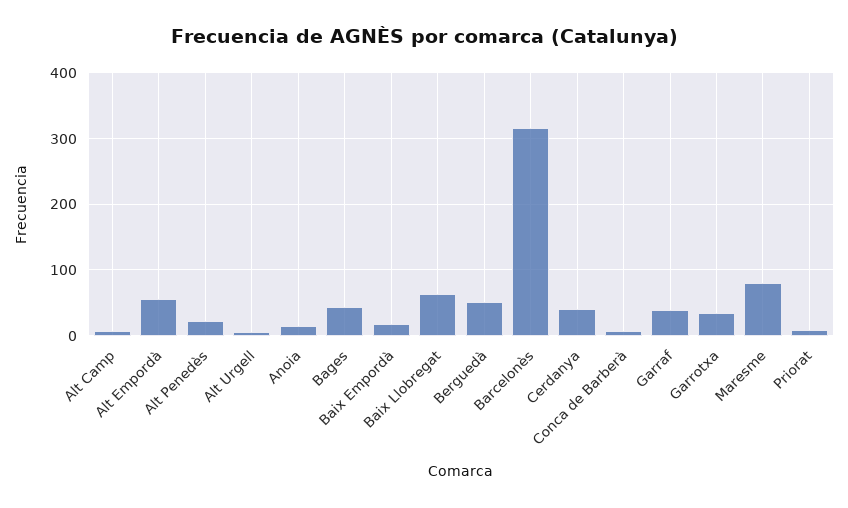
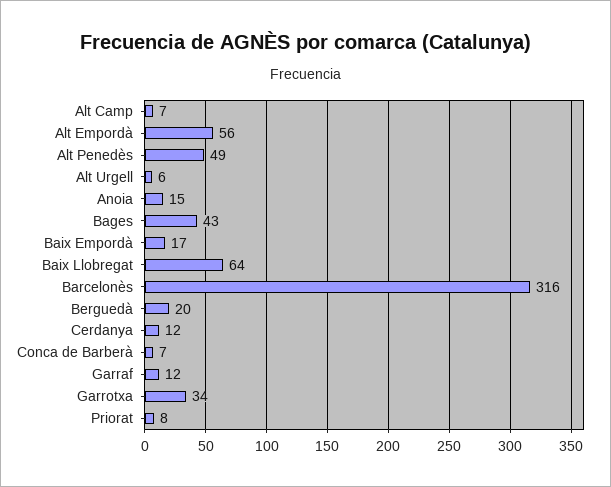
Alt Penedès: 20 -> 49
Berguedà: 50 -> 20
Cerdanya: 40 -> 12
Garraf: 40 -> 12
Maresme: 80 -> none

